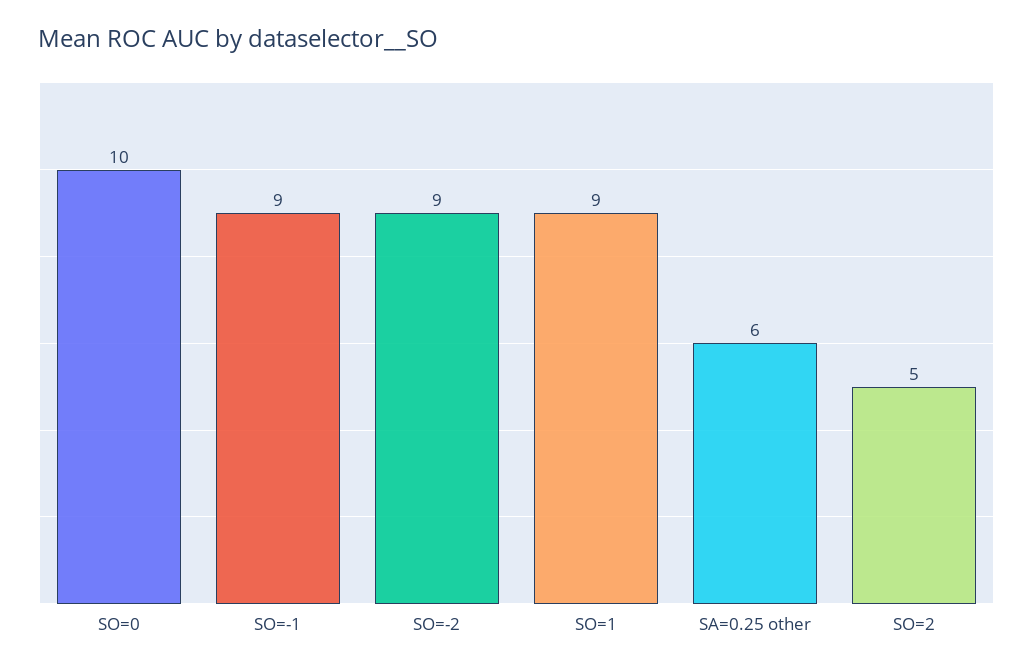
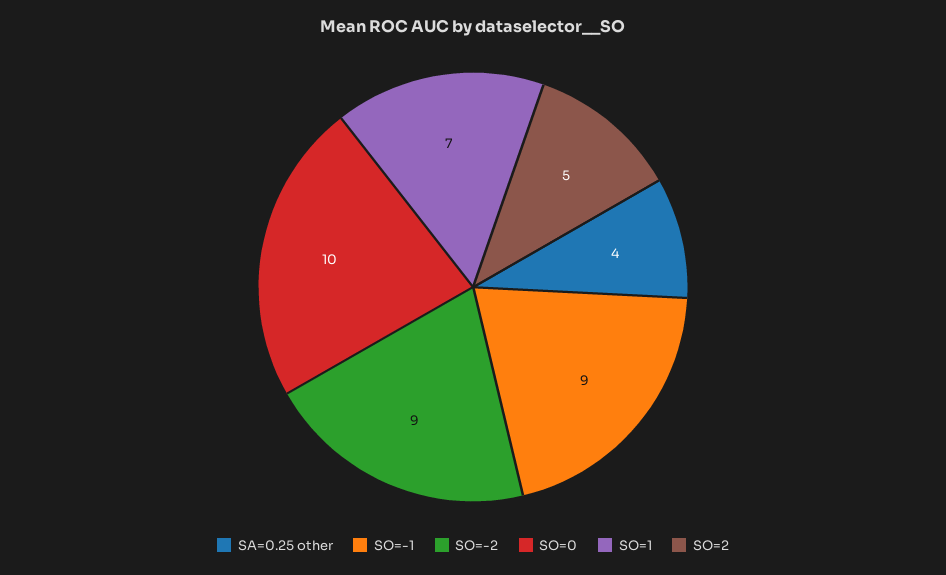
SO=1: 9 -> 7
SA=0.25 other: 6 -> 4

